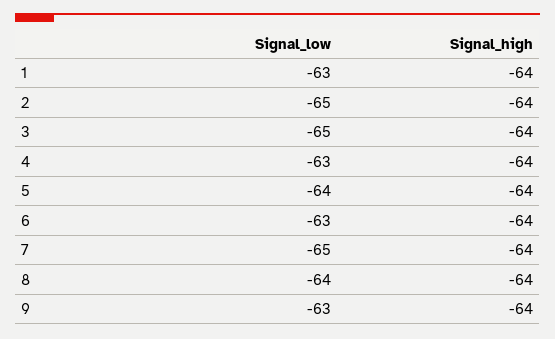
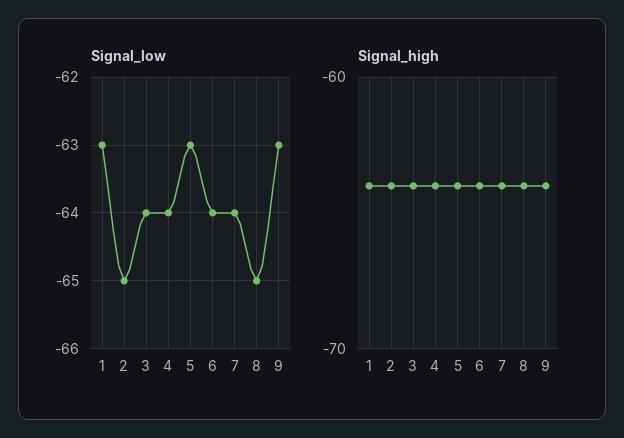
Signal_low, 3: -65 -> -64
Signal_low, 4: -63 -> -64
Signal_low, 5: -64 -> -63
Signal_low, 6: -63 -> -64
Signal_low, 7: -65 -> -64
Signal_low, 8: -64 -> -65

